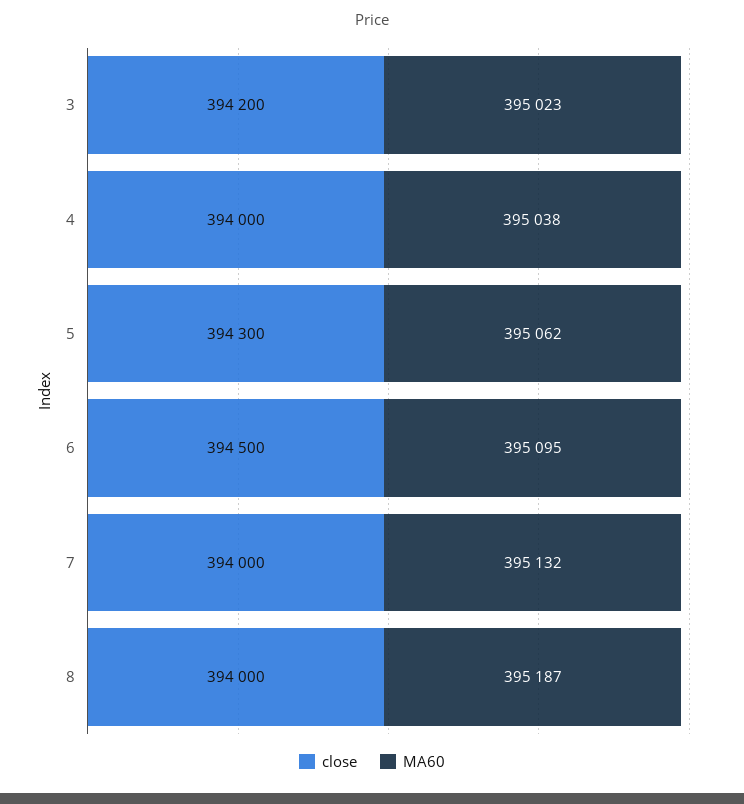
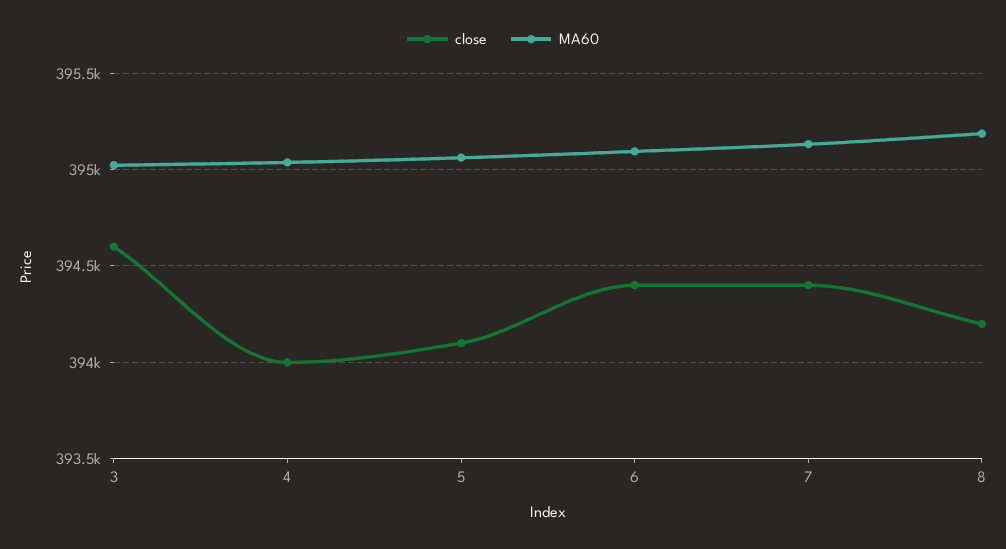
close, 3: 394200 -> 394600
close, 5: 394300 -> 394100
close, 6: 394500 -> 394400
close, 7: 394000 -> 394400
close, 8: 394000 -> 394200

